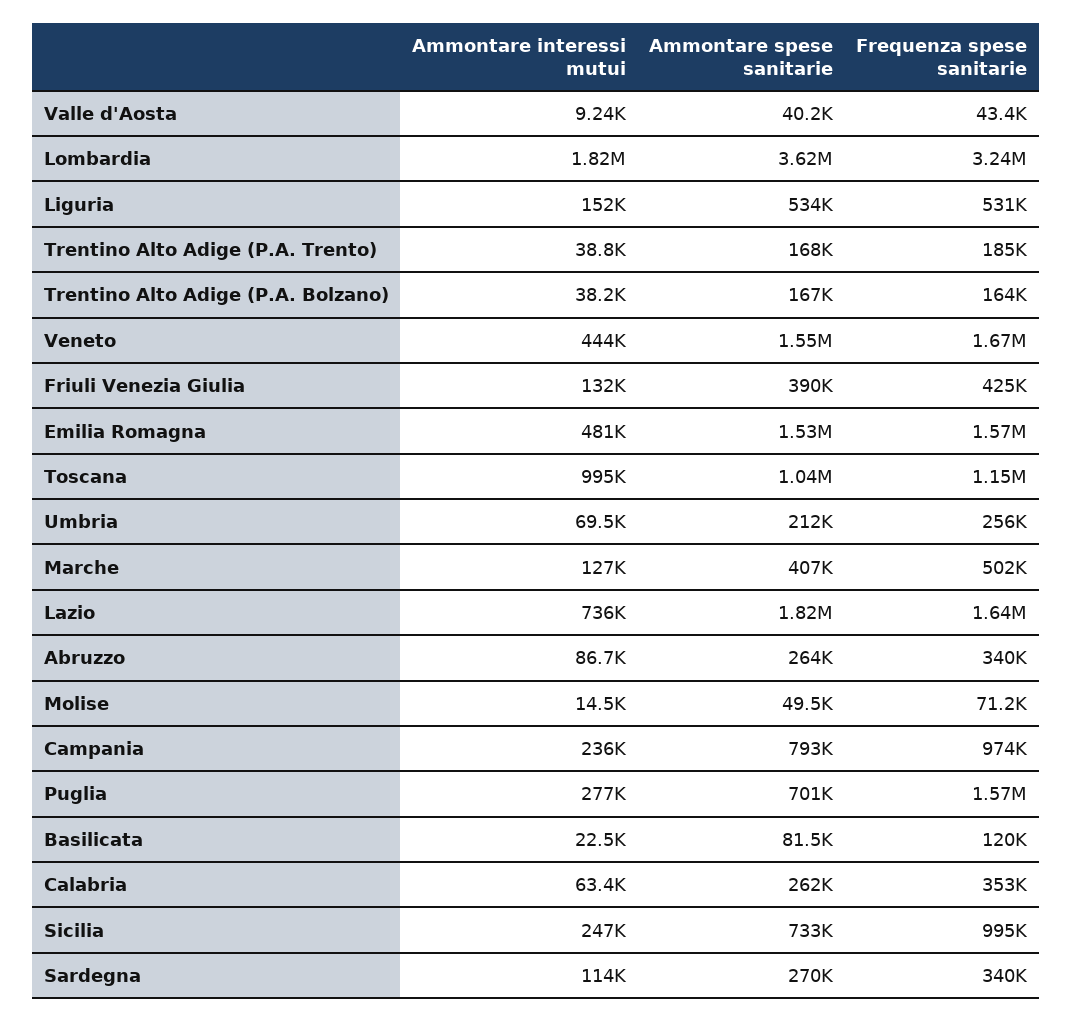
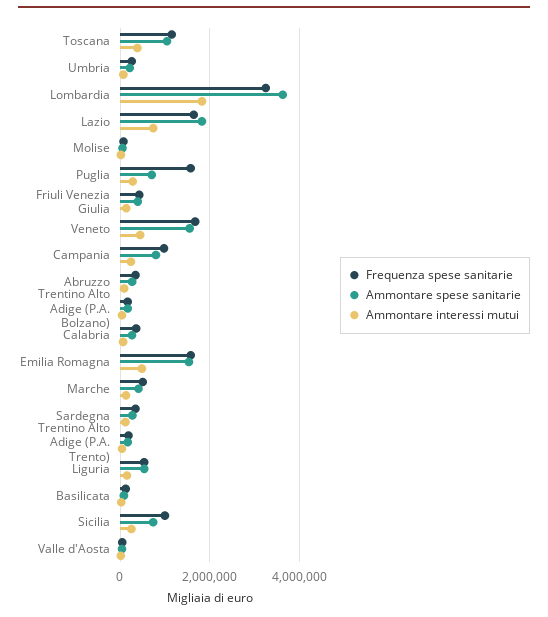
Ammontare interessi mutui, Toscana: 995000 -> 400000

